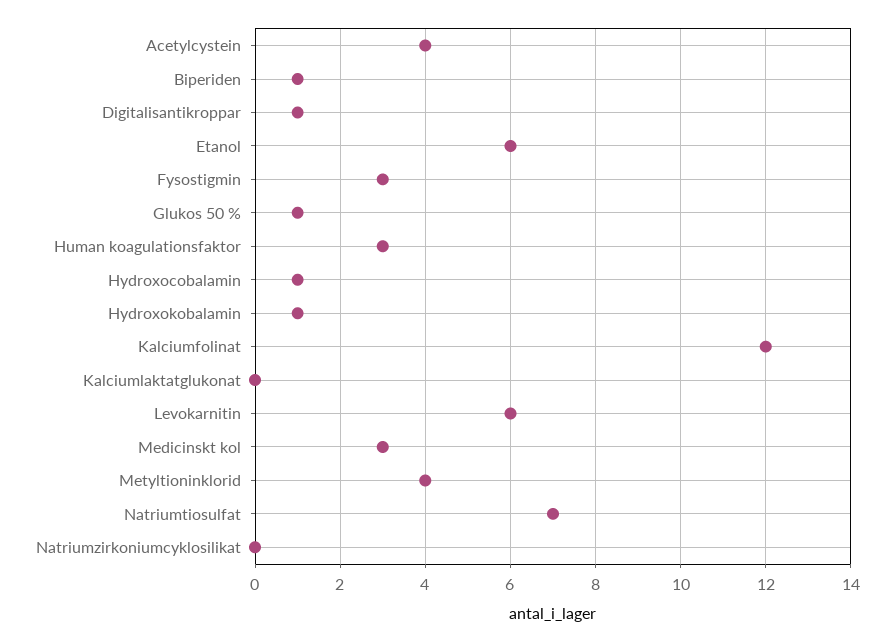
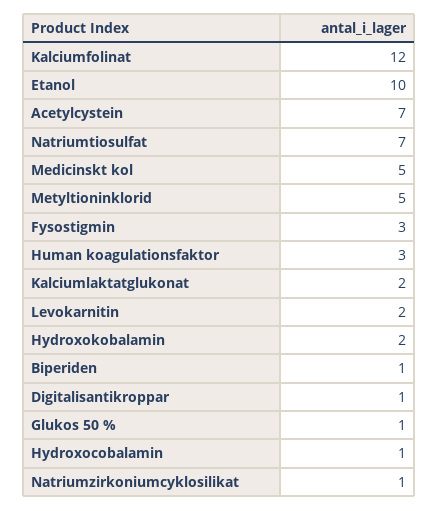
Acetylcystein: 4 -> 7
Etanol: 6 -> 10
Hydroxokobalamin: 1 -> 2
Kalciumlaktatglukonat: 0 -> 2
Levokarnitin: 6 -> 2
Medicinskt kol: 3 -> 5
Metyltioninklorid: 4 -> 5
Natriumzirkoniumcyklosilikat: 0 -> 1

